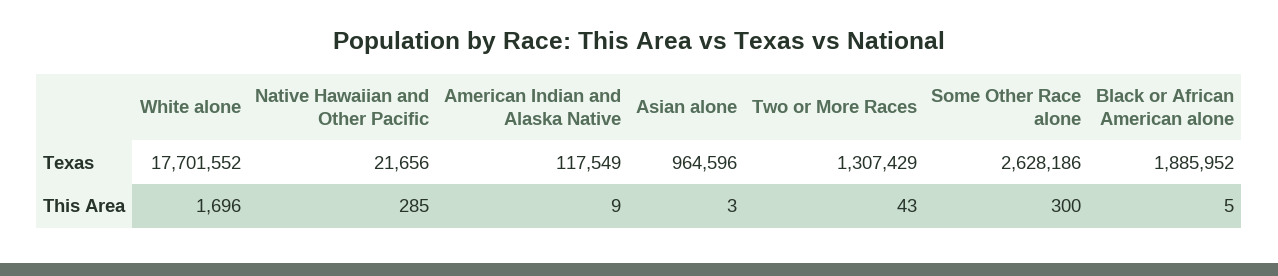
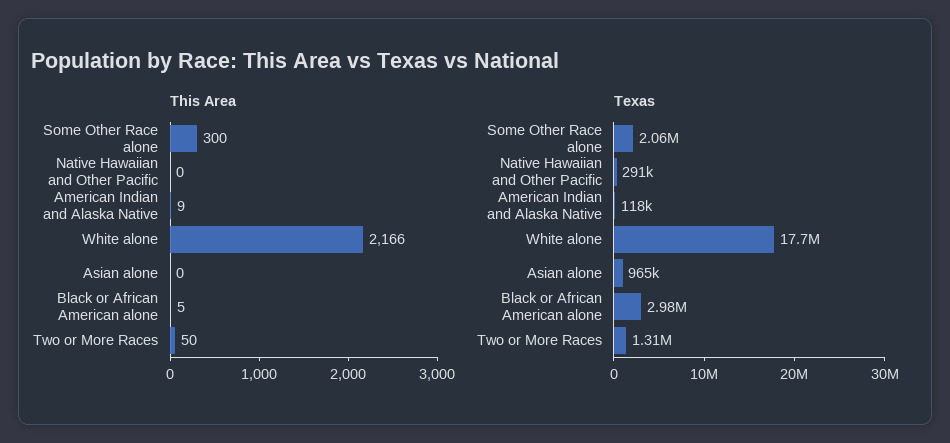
Texas, Native Hawaiian and Other Pacific: 21656 -> 291000
Texas, Some Other Race alone: 2628186 -> 2060000
Texas, Black or African American alone: 1885952 -> 2980000
This Area, White alone: 1696 -> 2166
This Area, Native Hawaiian and Other Pacific: 285 -> 0
This Area, Asian alone: 3 -> 0
This Area, Two or More Races: 43 -> 50

